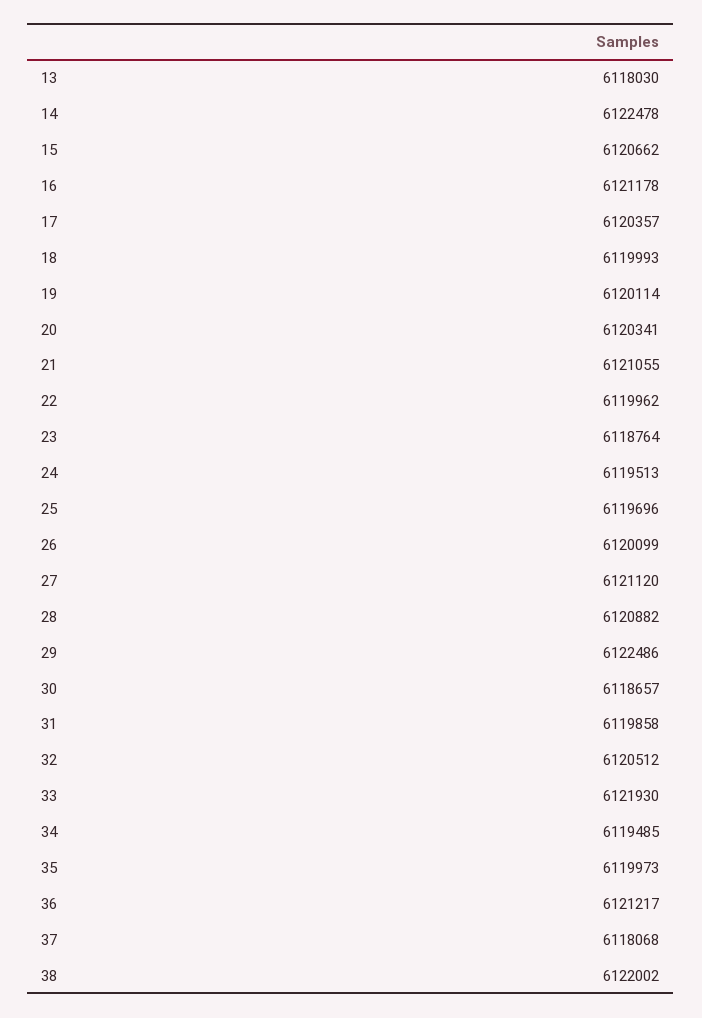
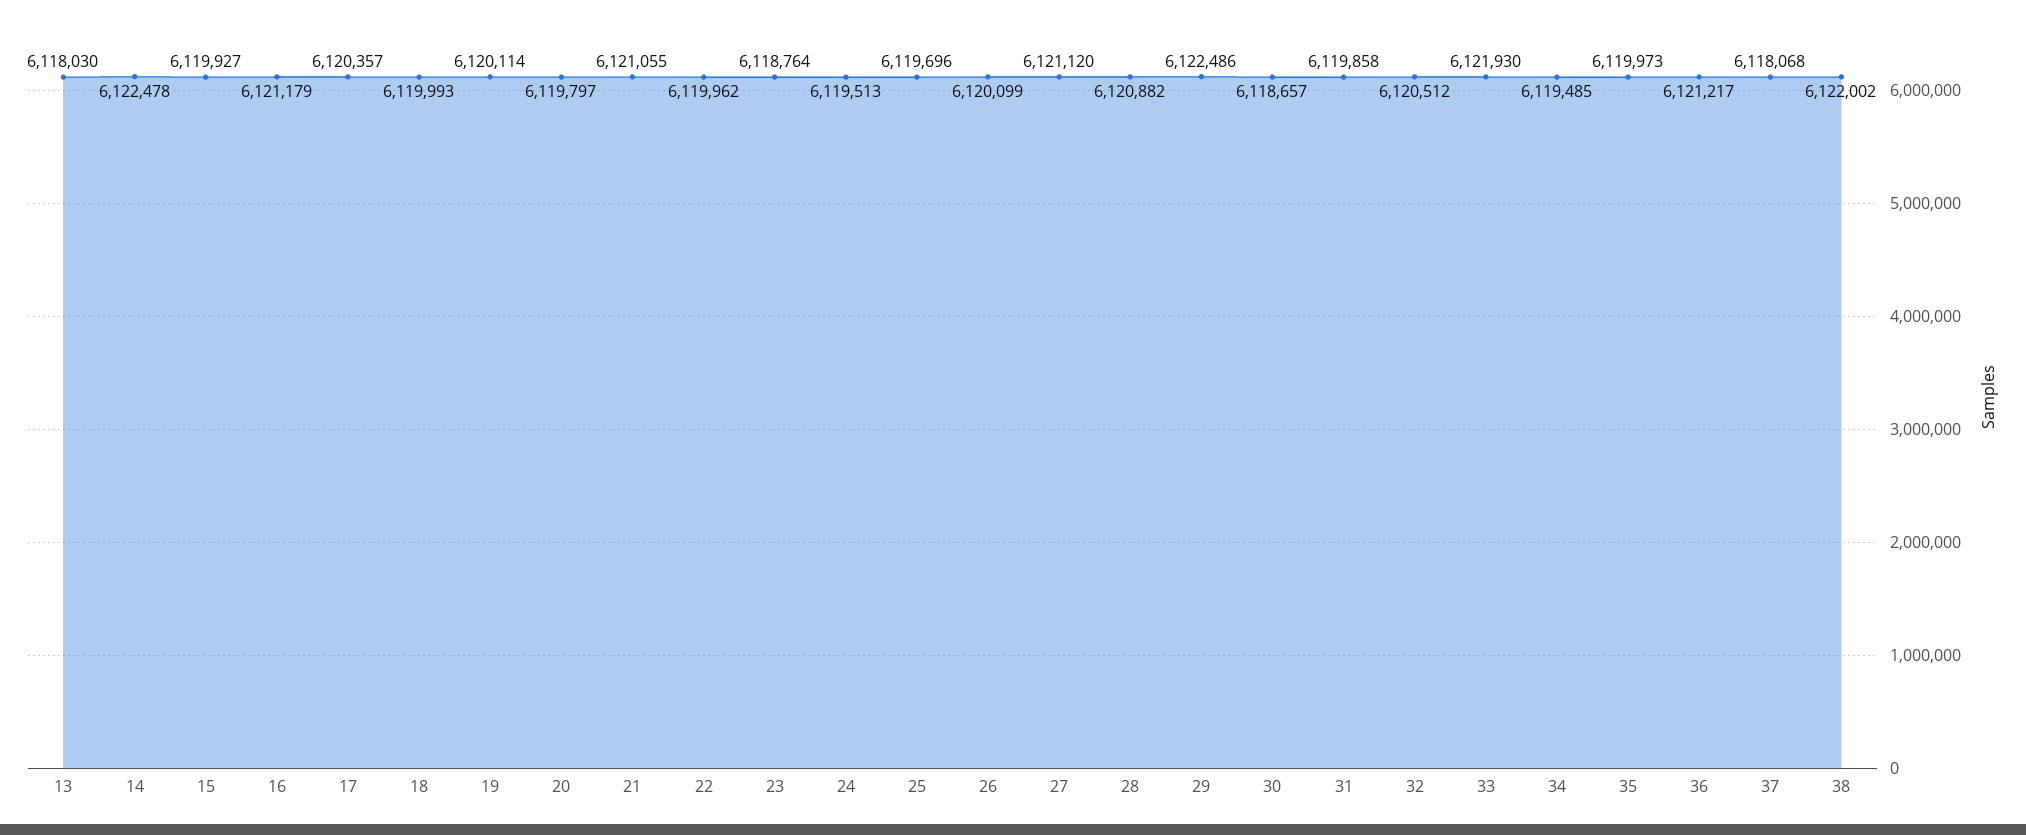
15: 6120662 -> 6119927
16: 6121178 -> 6121179
20: 6120341 -> 6119797

